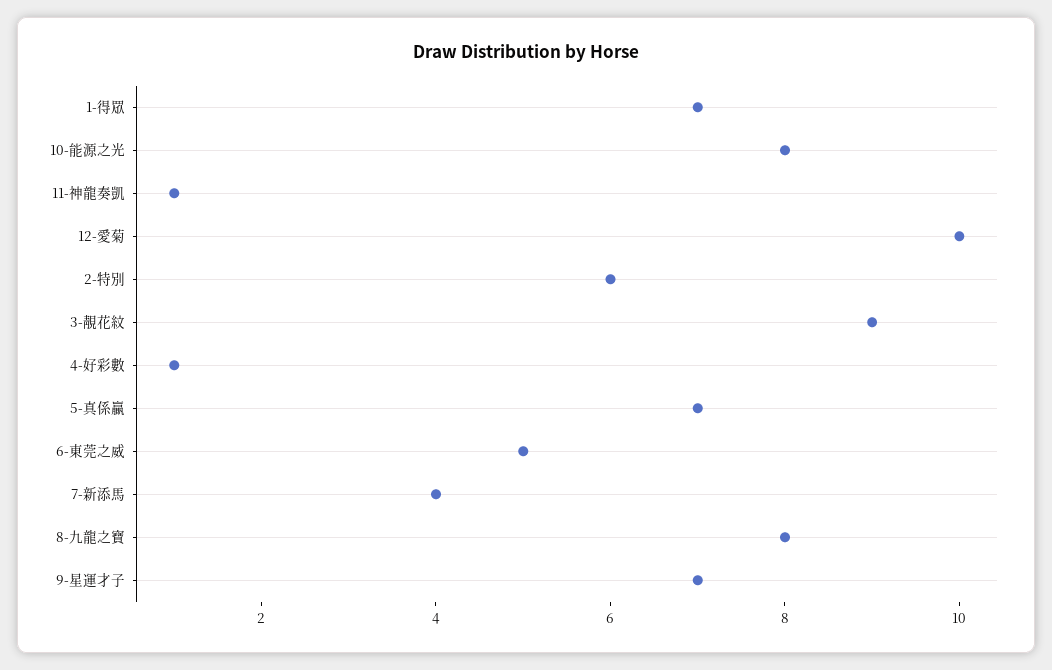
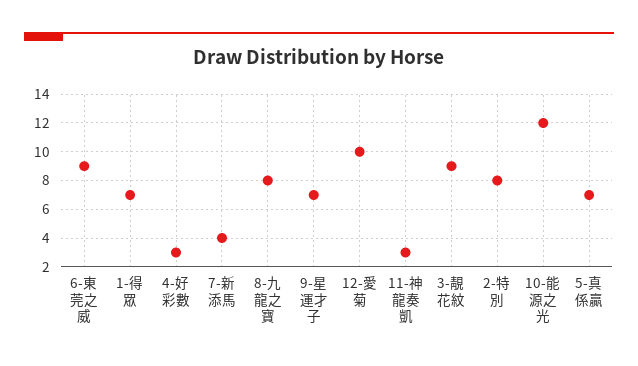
10-能源之光: 8 -> 12
11-神龍奏凱: 1 -> 3
2-特別: 6 -> 8
4-好彩數: 1 -> 3
6-東莞之威: 5 -> 9

